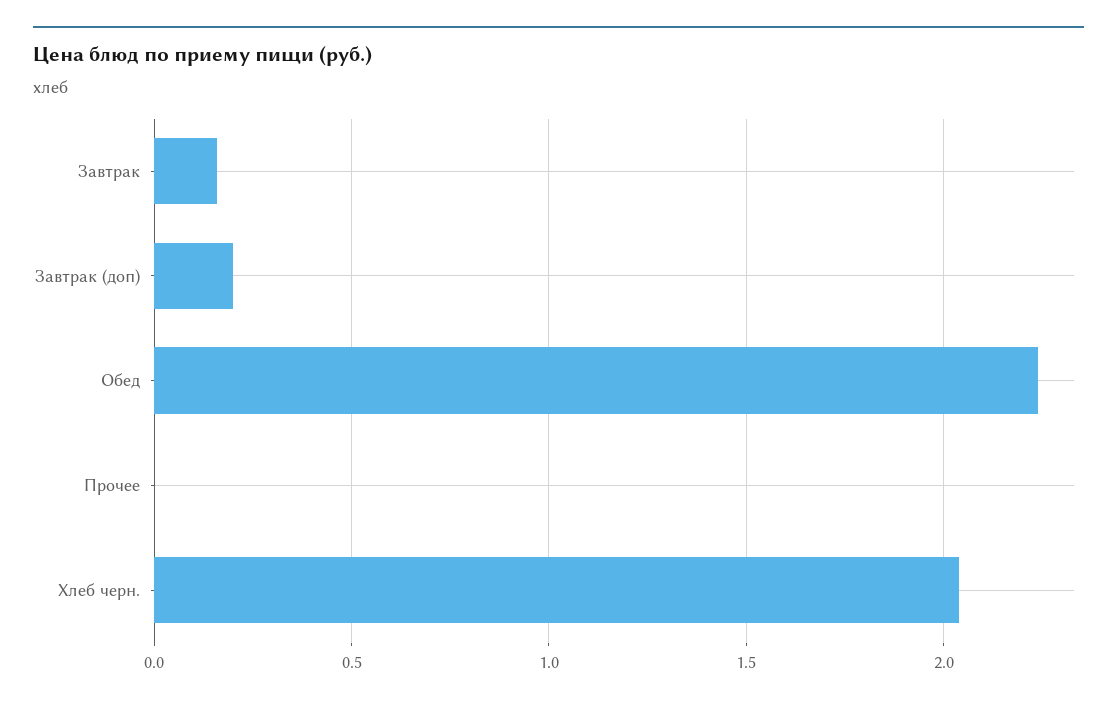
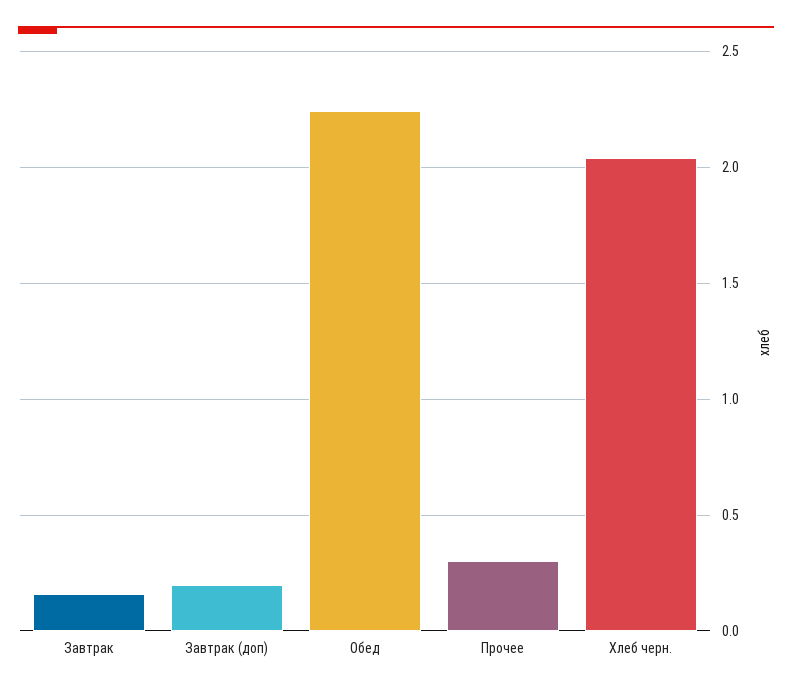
Прочее: 0 -> 0.3

